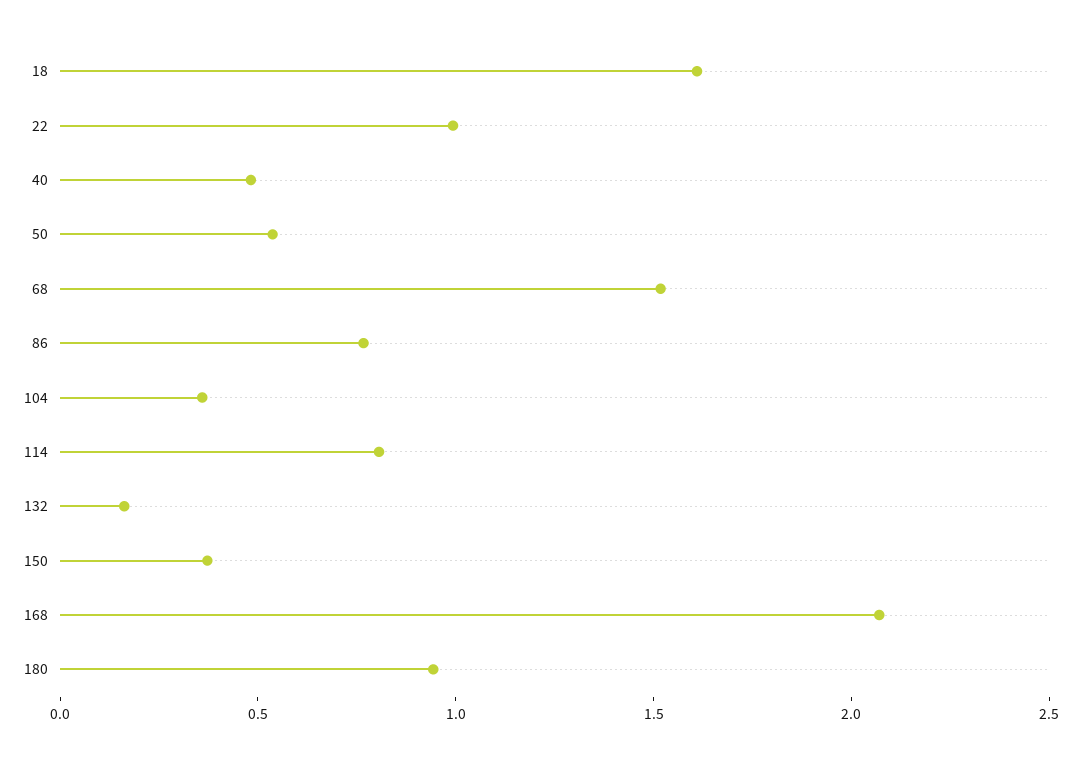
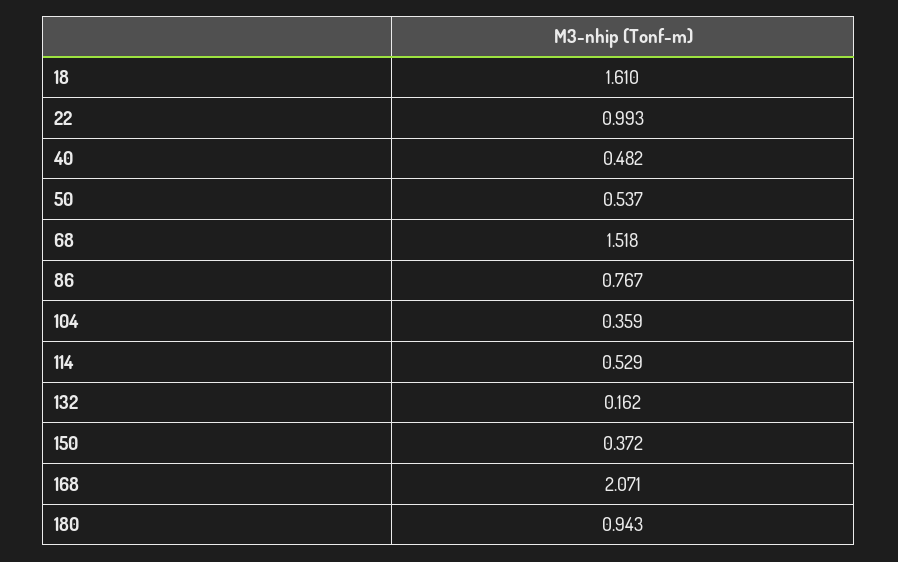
114: 0.8 -> 0.529

